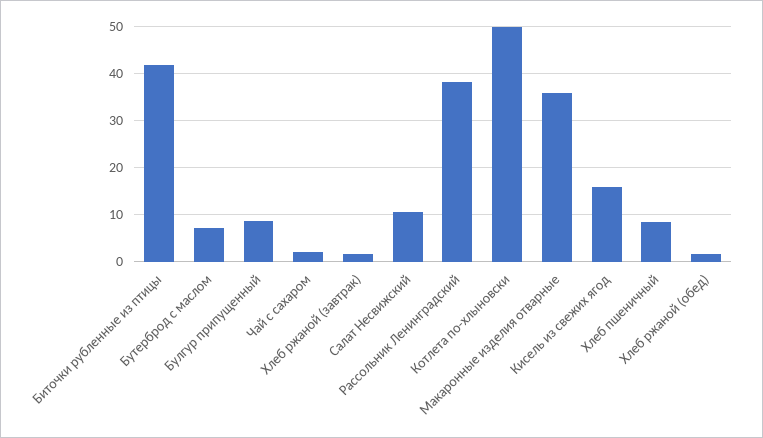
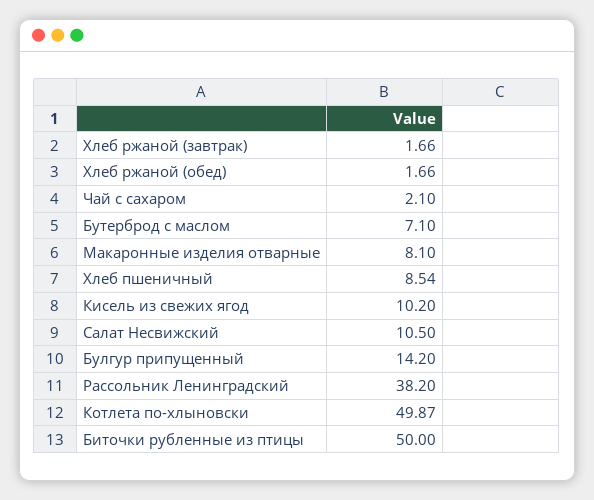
Биточки рубленные из птицы: 42 -> 50
Булгур припущенный: 8 -> 14.2
Макаронные изделия отварные: 36 -> 8.1
Кисель из свежих ягод: 16 -> 10.2

